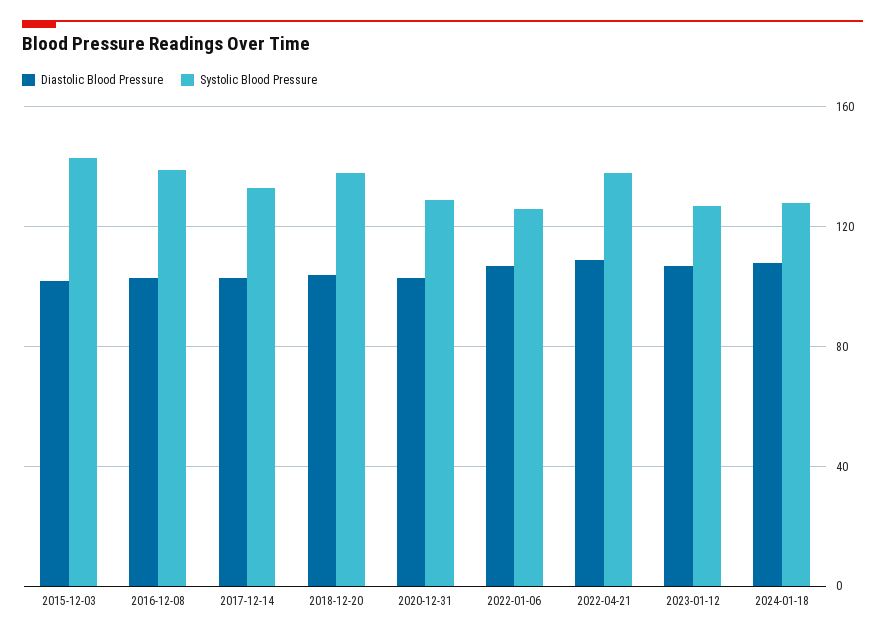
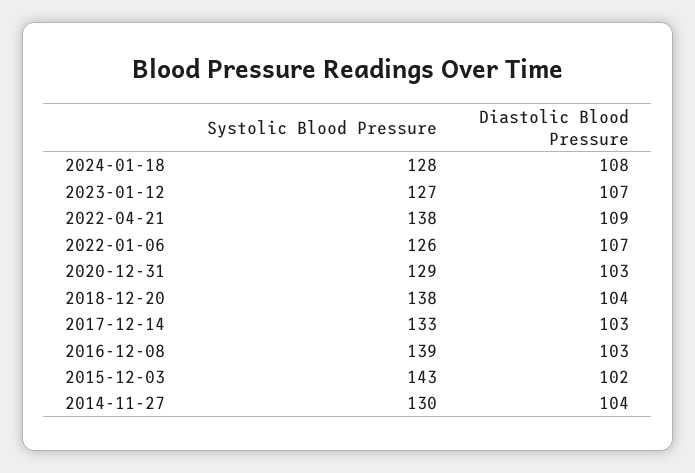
Systolic Blood Pressure, 2014-11-27: none -> 130
Diastolic Blood Pressure, 2014-11-27: none -> 104

